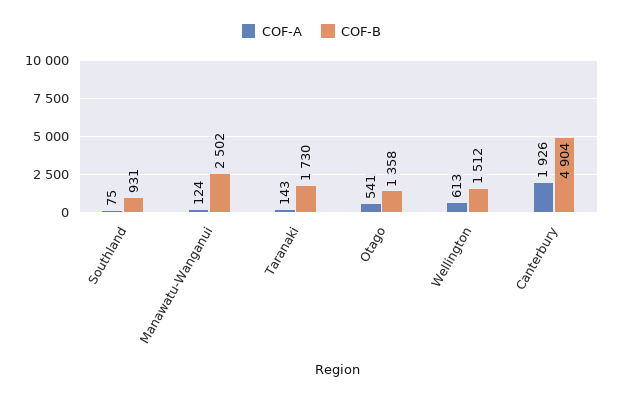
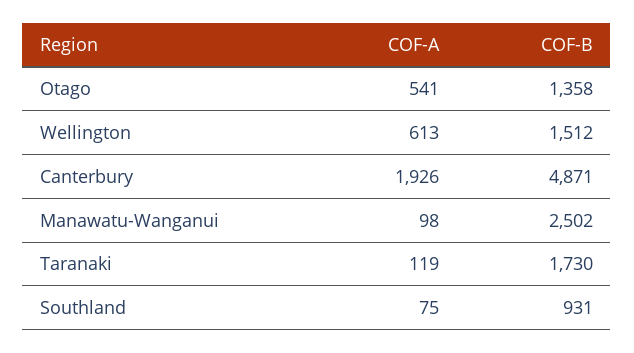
COF-A, Manawatu-Wanganui: 124 -> 98
COF-A, Taranaki: 143 -> 119
COF-B, Canterbury: 4904 -> 4871

